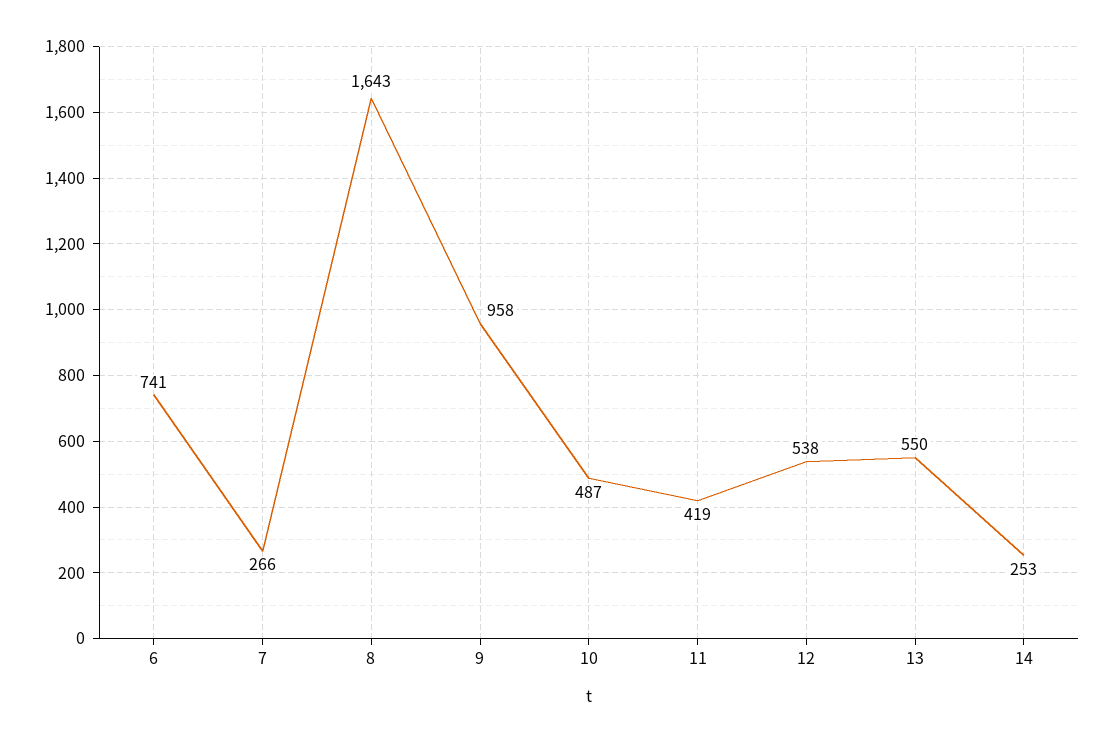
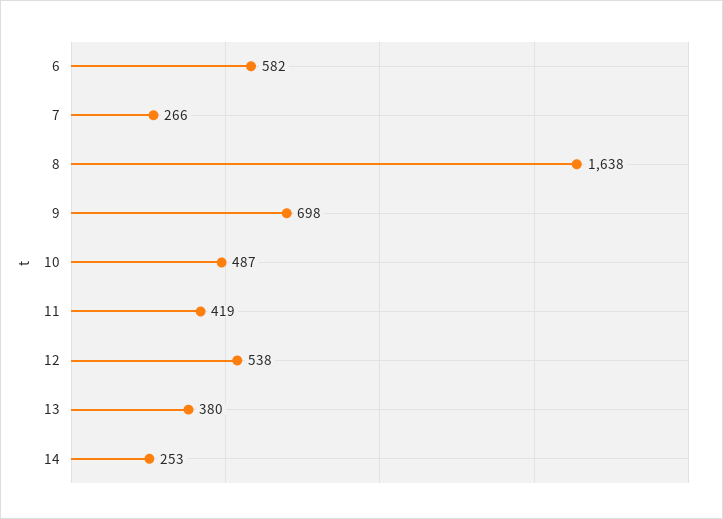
6: 741 -> 582
8: 1643 -> 1638
9: 958 -> 698
13: 550 -> 380

